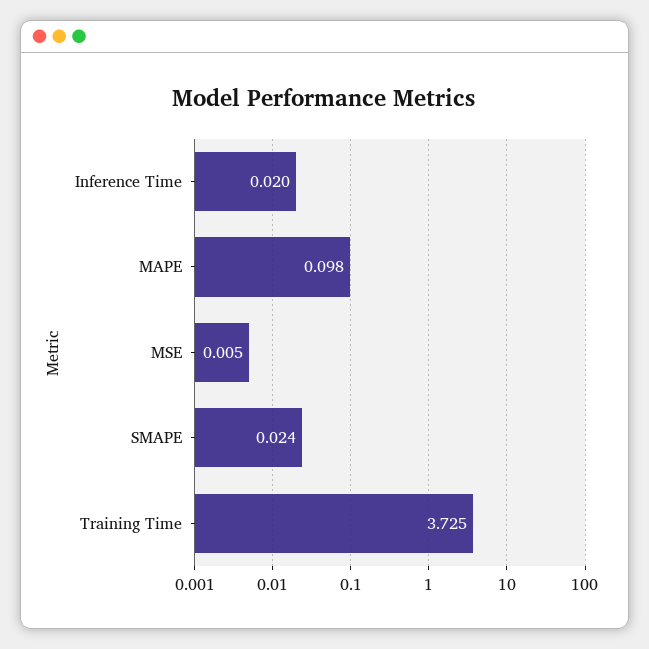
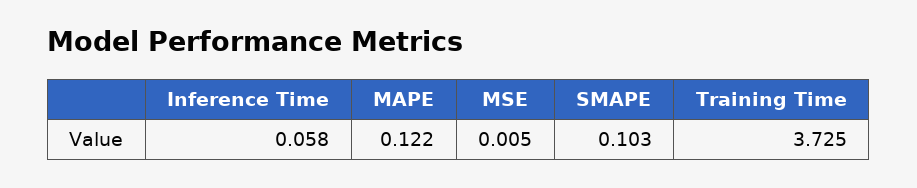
Inference Time: 0.02 -> 0.058
MAPE: 0.098 -> 0.122
SMAPE: 0.024 -> 0.103

